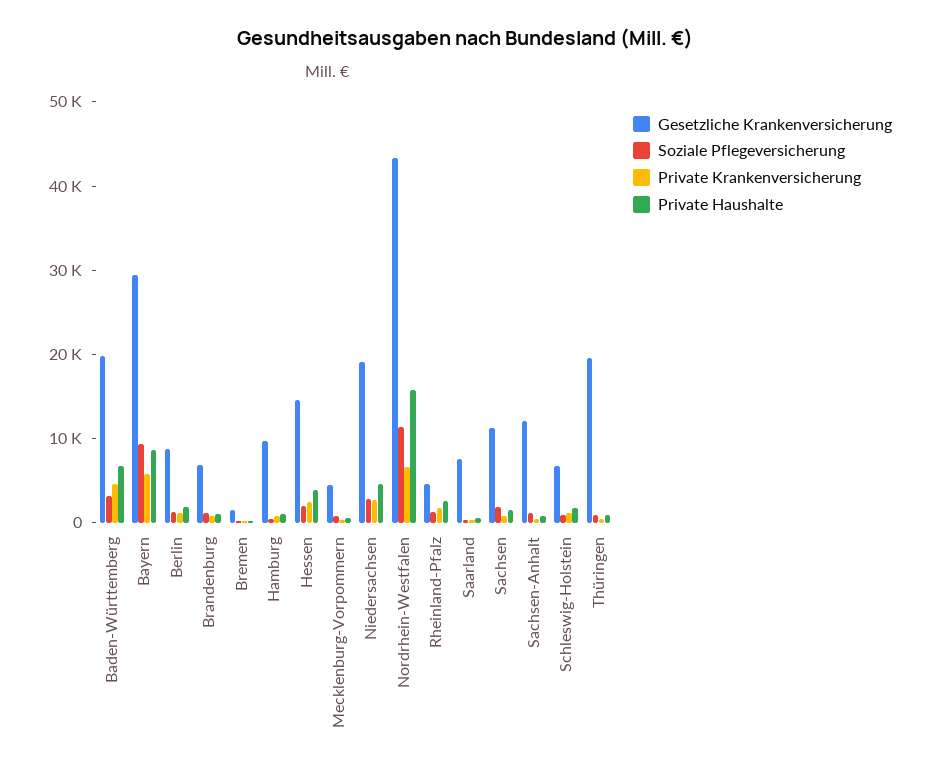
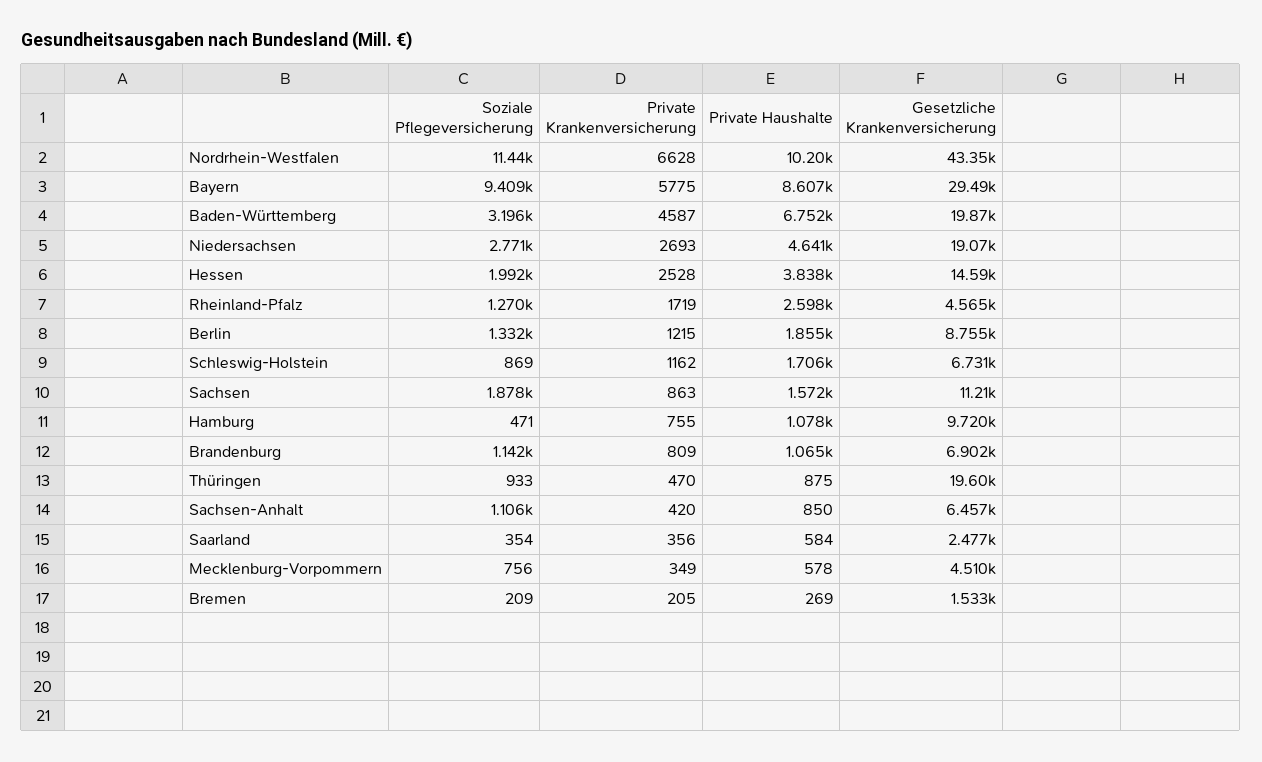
Private Haushalte, Nordrhein-Westfalen: 16000 -> 10200
Gesetzliche Krankenversicherung, Saarland: 8000 -> 2477
Gesetzliche Krankenversicherung, Sachsen-Anhalt: 12000 -> 6457

